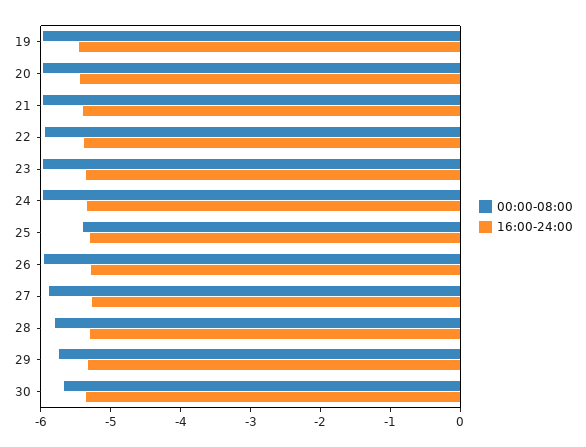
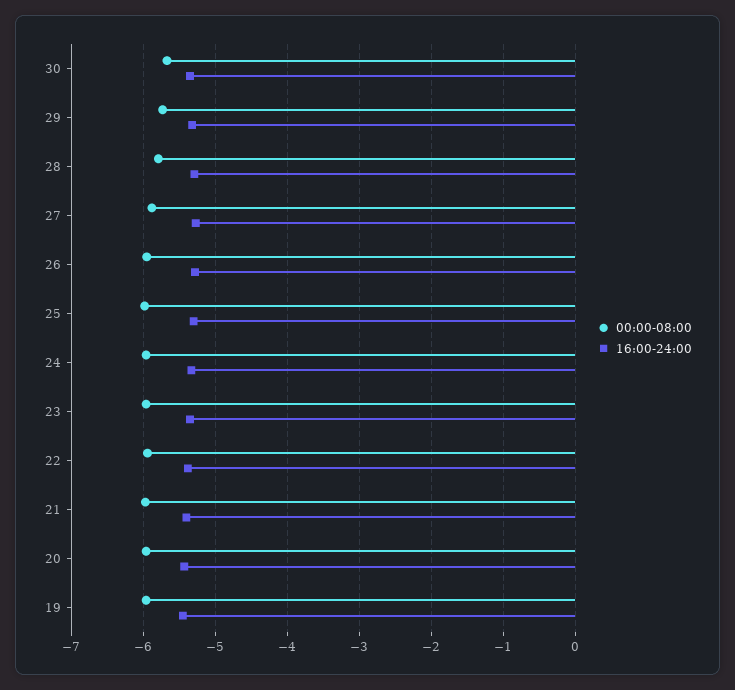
00:00-08:00, 25: -5.4 -> -6

